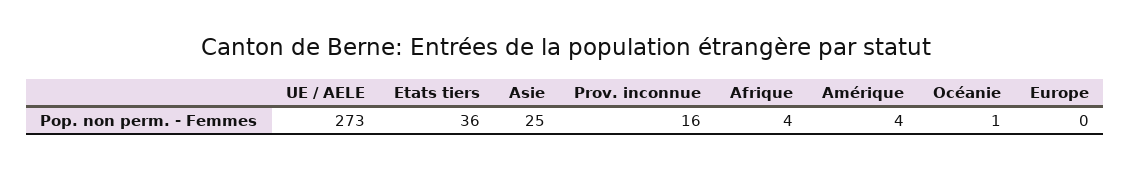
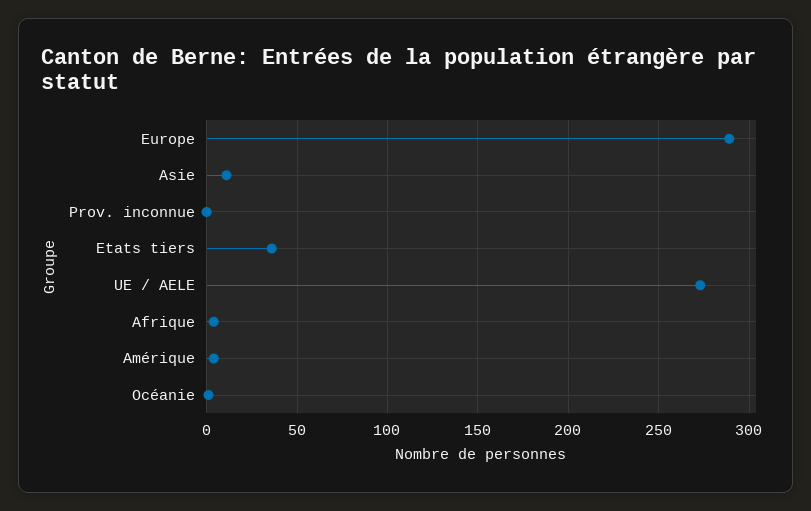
Asie: 25 -> 10
Prov. inconnue: 16 -> 0
Europe: 0 -> 290

